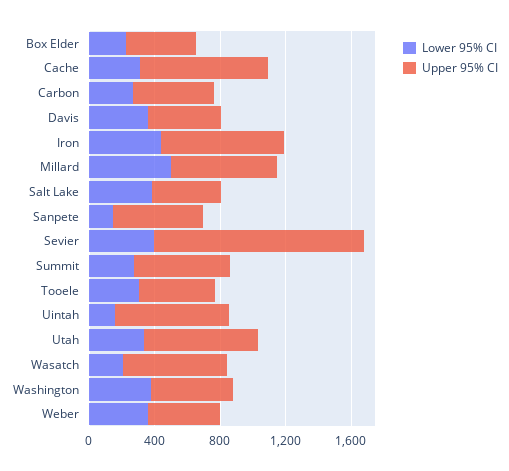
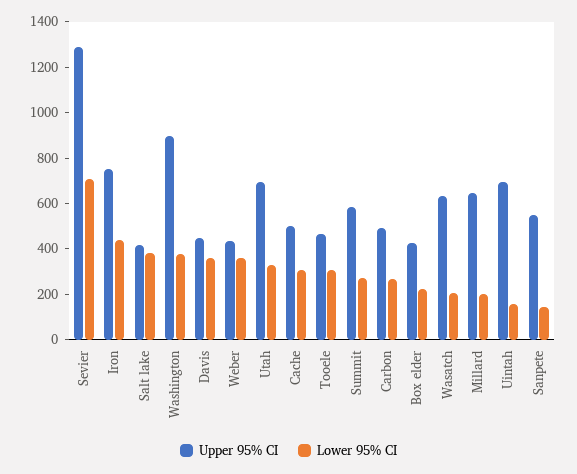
Upper 95% CI, Cache: 800 -> 500
Lower 95% CI, Millard: 500 -> 200
Lower 95% CI, Sevier: 400 -> 700
Upper 95% CI, Washington: 500 -> 900

